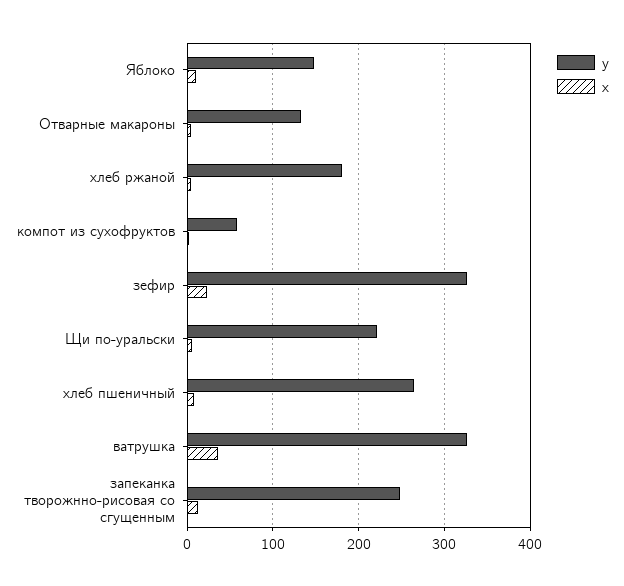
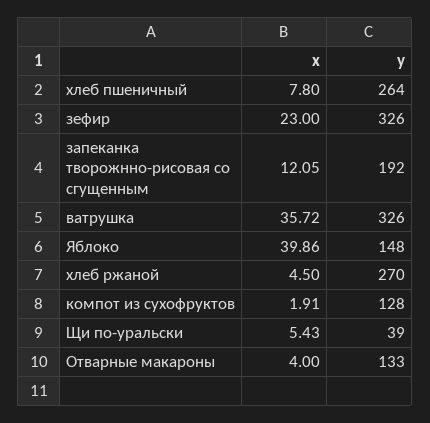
x, Яблоко: 10 -> 39.86
y, хлеб ржаной: 180 -> 270
y, компот из сухофруктов: 60 -> 128
y, Щи по-уральски: 220 -> 39
y, запеканка творожнно-рисовая со сгущенным: 250 -> 192

